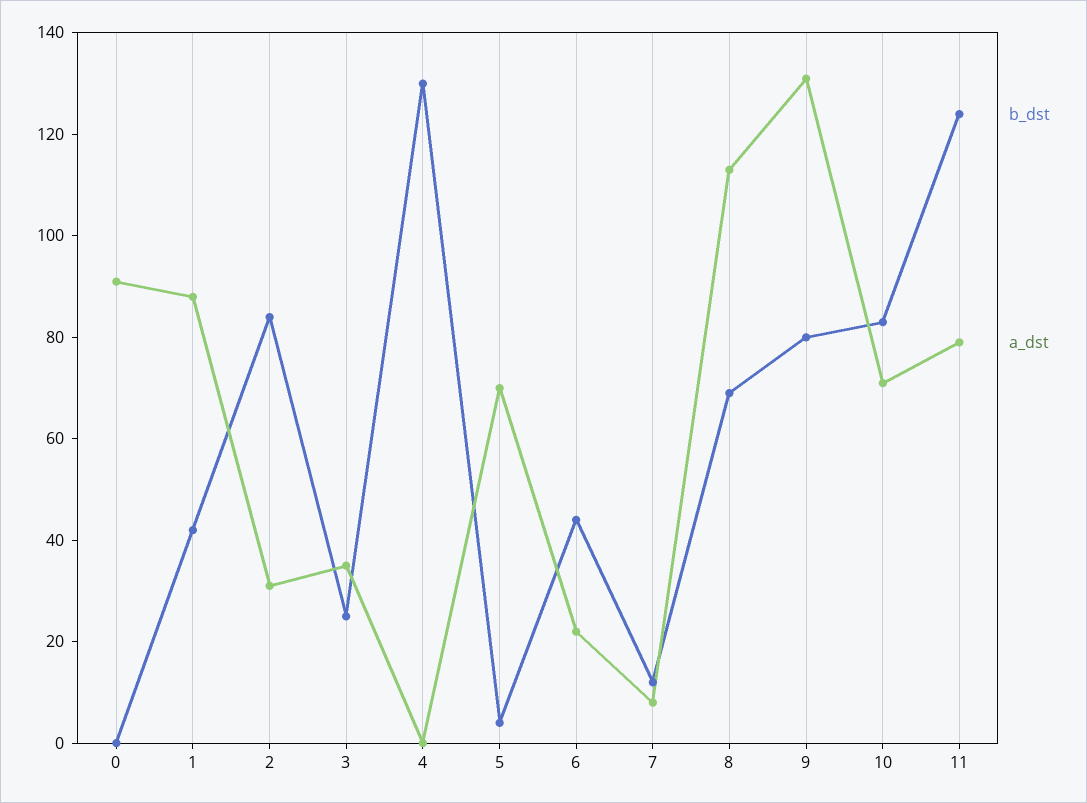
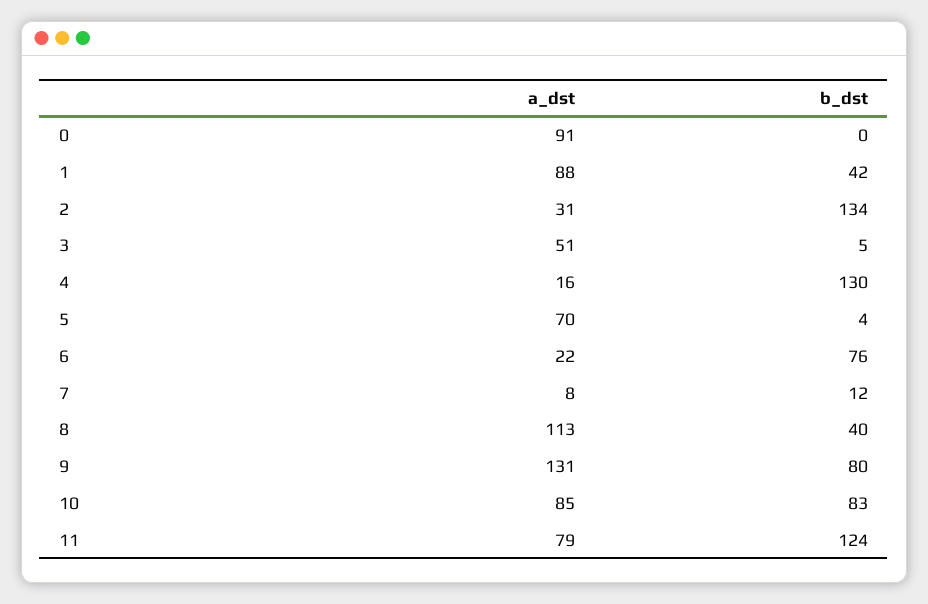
b_dst, 2: 85 -> 134
b_dst, 3: 25 -> 5
a_dst, 3: 35 -> 51
a_dst, 4: 0 -> 16
b_dst, 6: 45 -> 76
b_dst, 8: 70 -> 40
a_dst, 10: 70 -> 85

